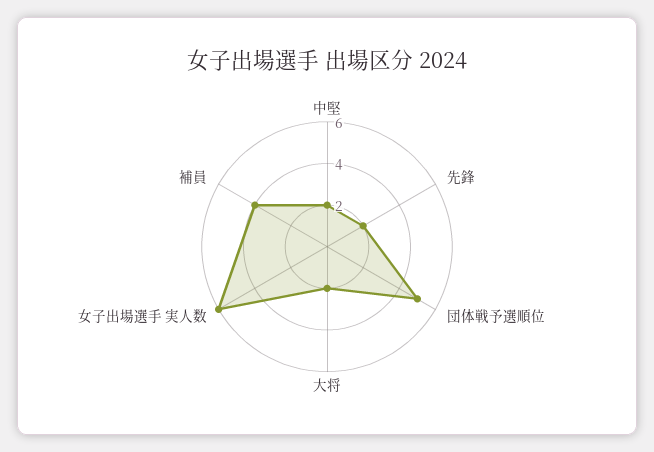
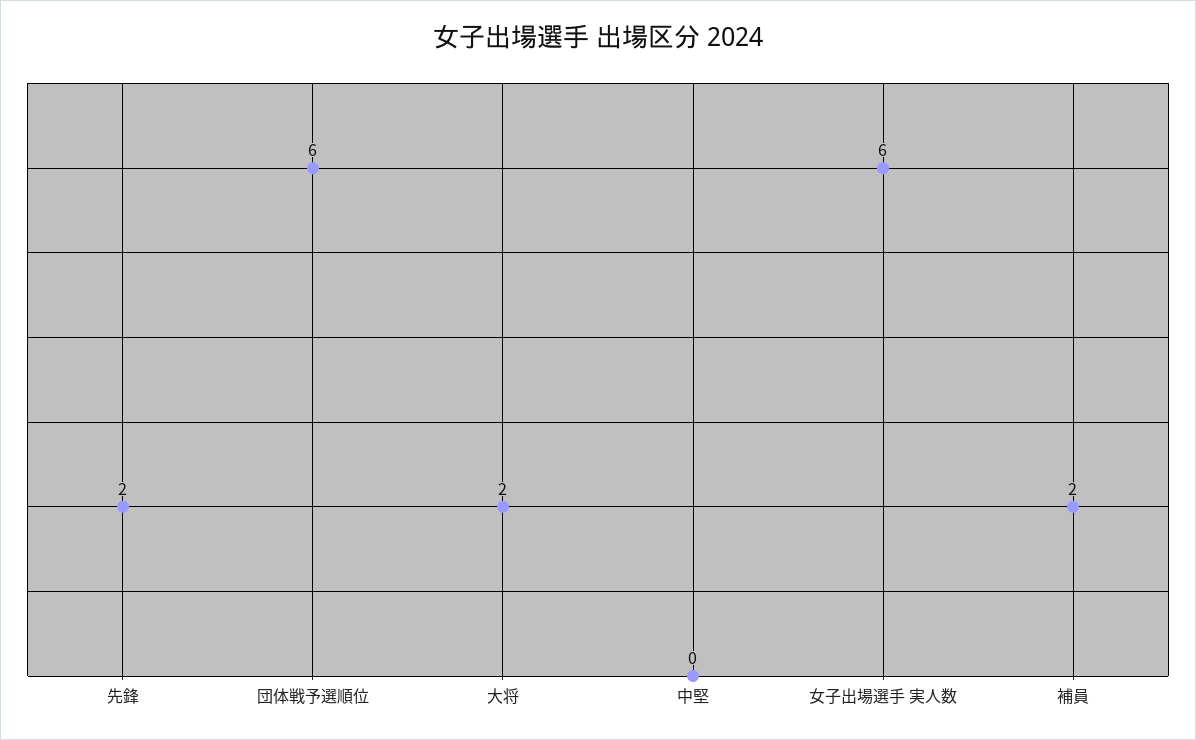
中堅: 2 -> 0
団体戦予選順位: 5 -> 6
補員: 4 -> 2

